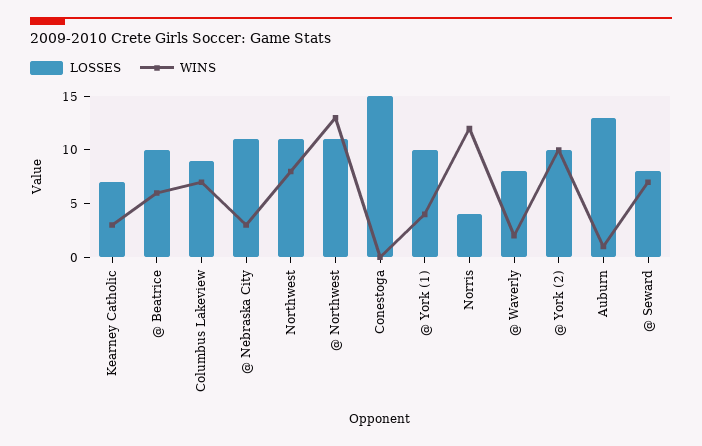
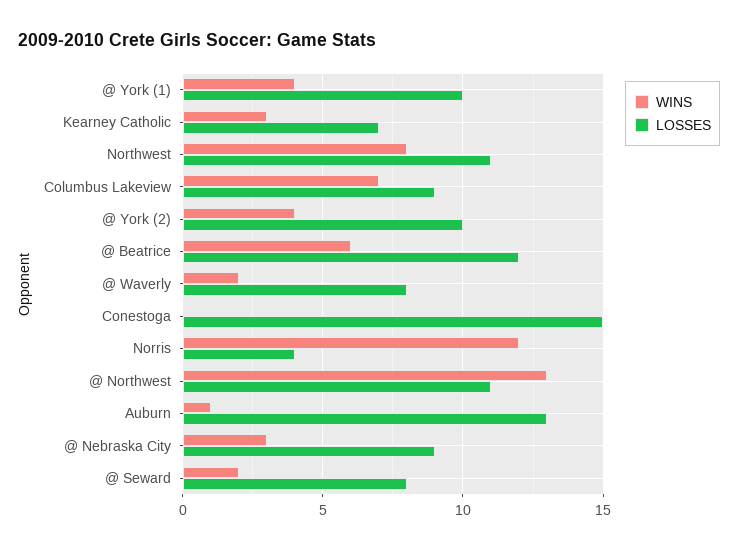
LOSSES, @ Beatrice: 10 -> 12
LOSSES, @ Nebraska City: 11 -> 9
WINS, @ York (2): 10 -> 4
WINS, @ Seward: 7 -> 2

